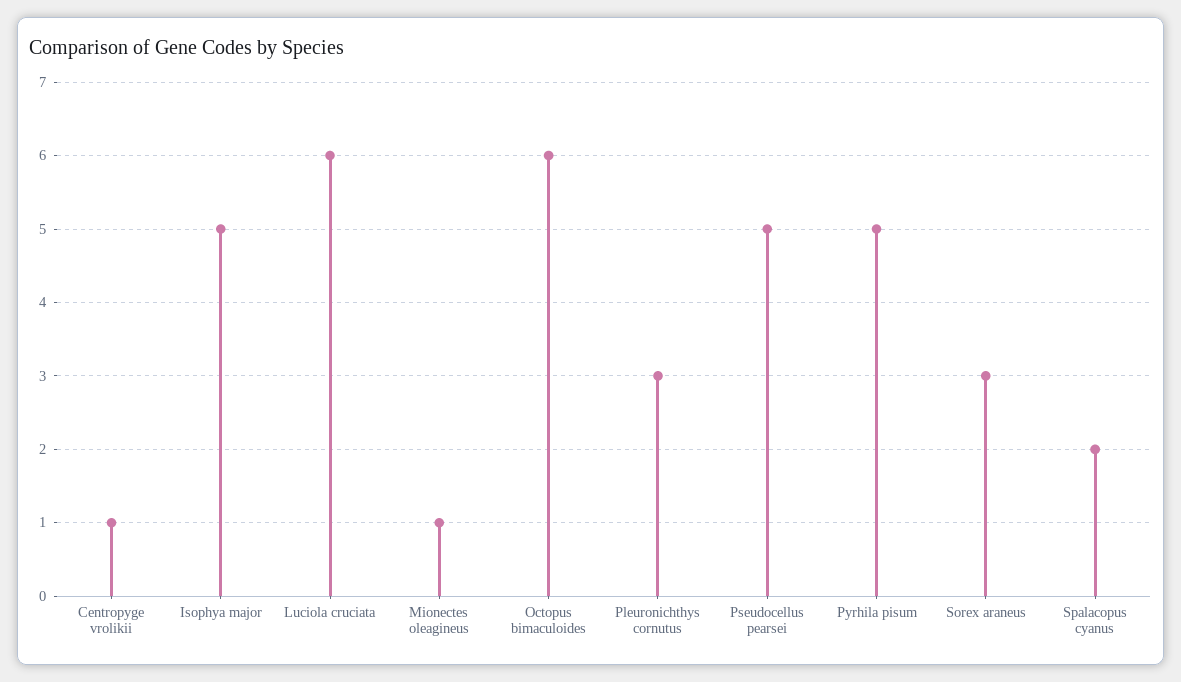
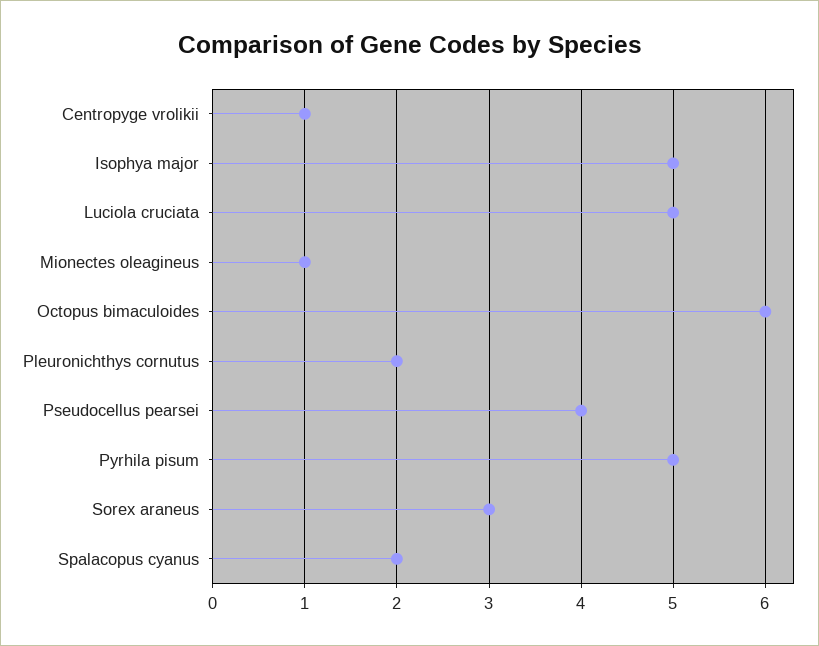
Luciola cruciata: 6 -> 5
Pleuronichthys cornutus: 3 -> 2
Pseudocellus pearsei: 5 -> 4

